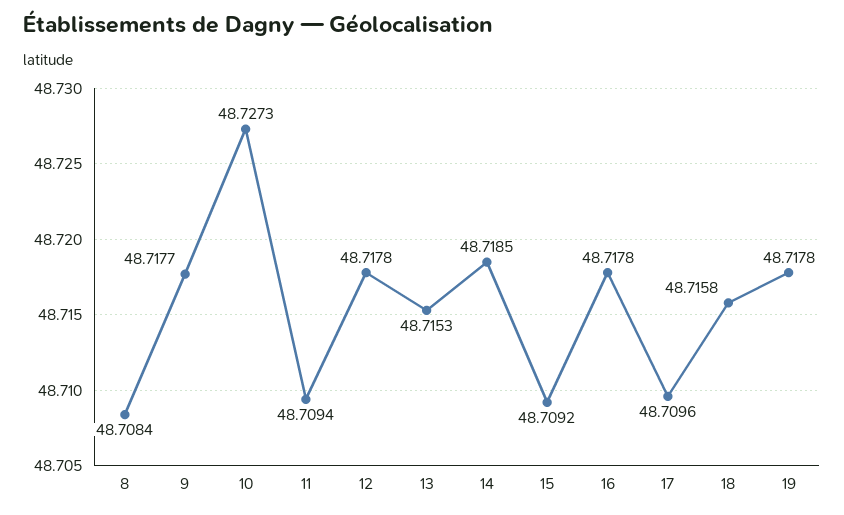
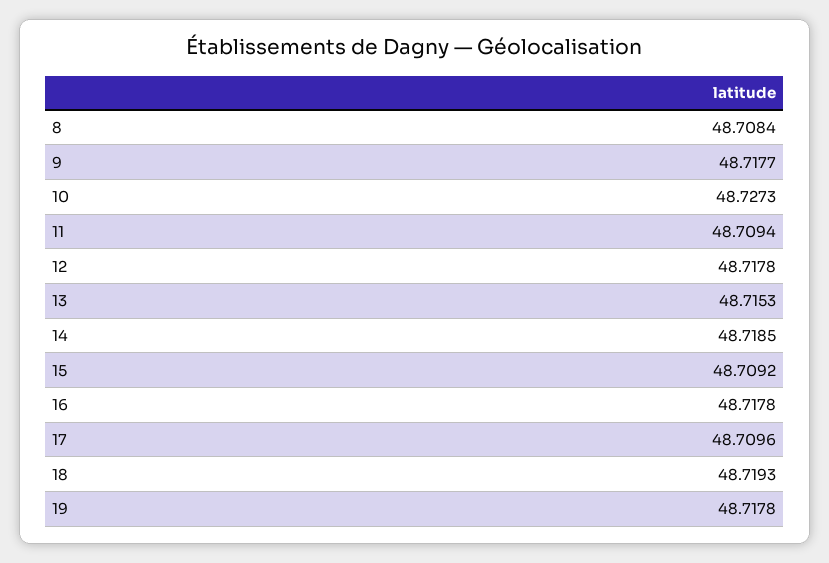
18: 48.7158 -> 48.7193

